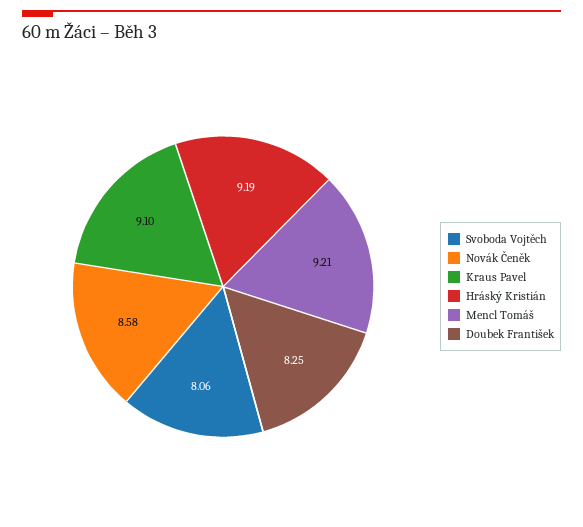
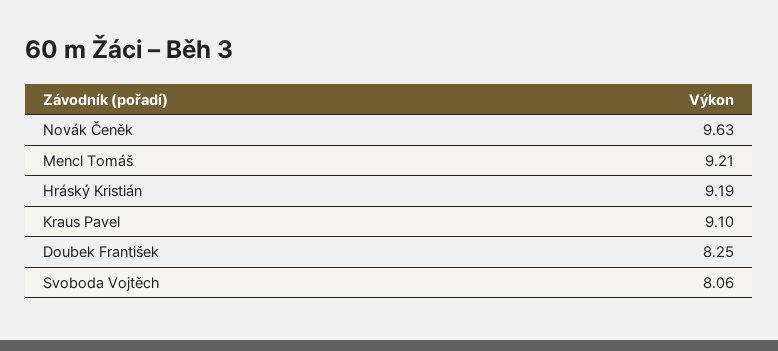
Novák Čeněk: 8.58 -> 9.63

